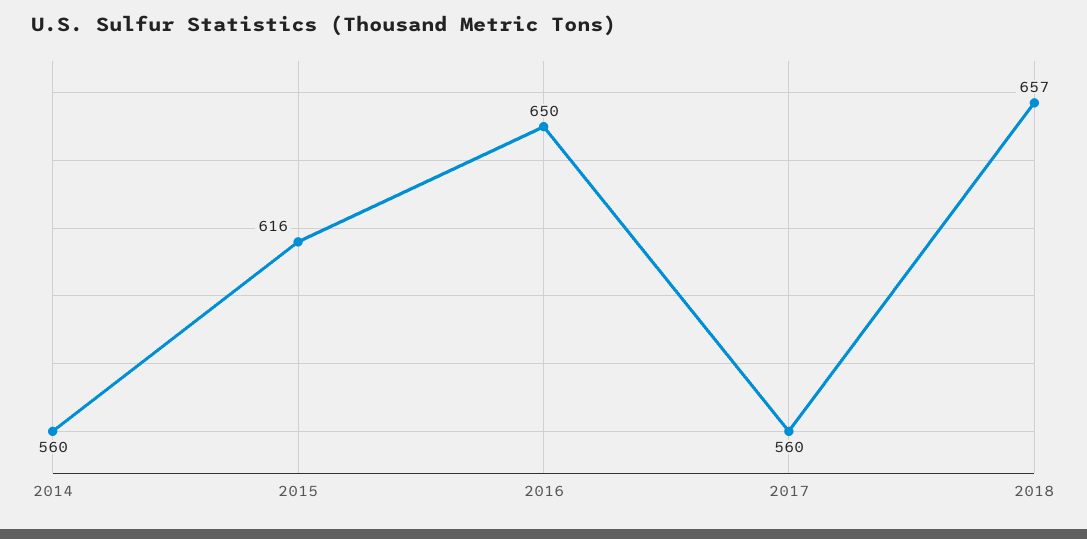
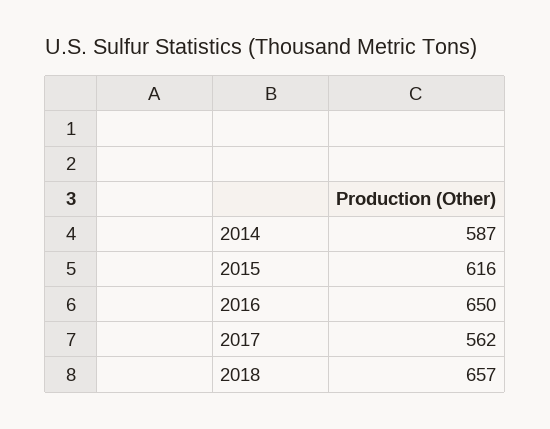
2014: 560 -> 587
2017: 560 -> 562

